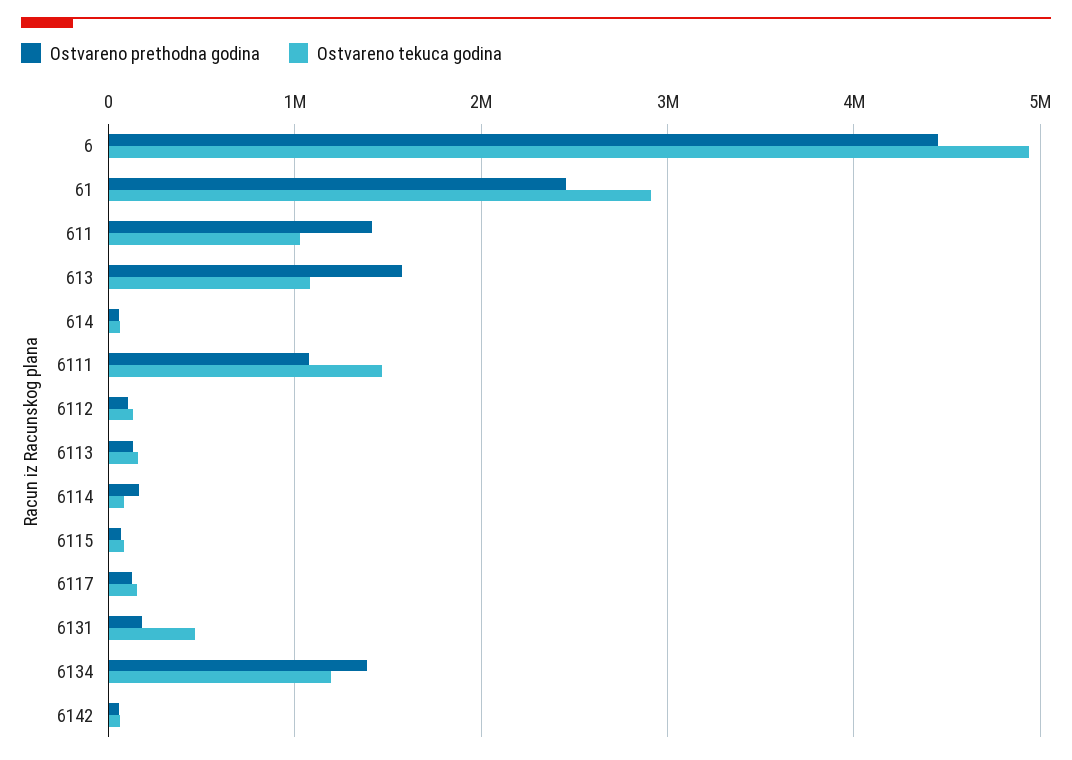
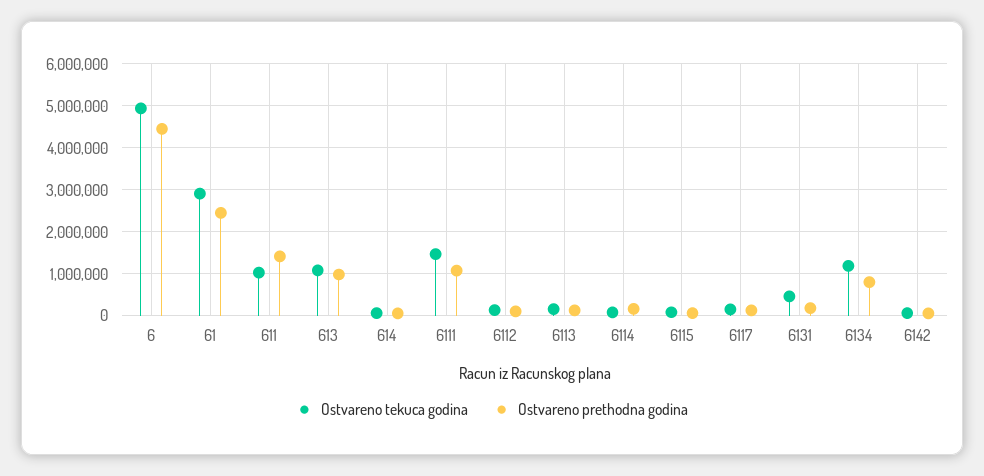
Ostvareno prethodna godina, 613: 1600000 -> 1000000
Ostvareno prethodna godina, 6134: 1400000 -> 800000

